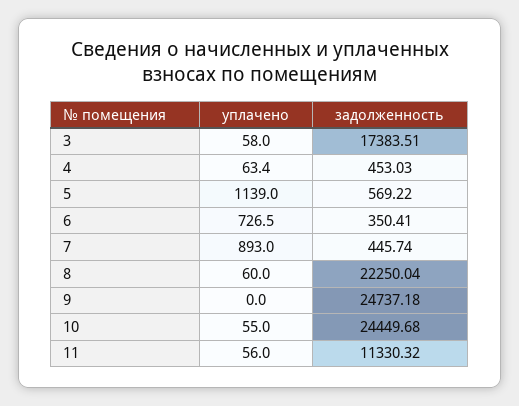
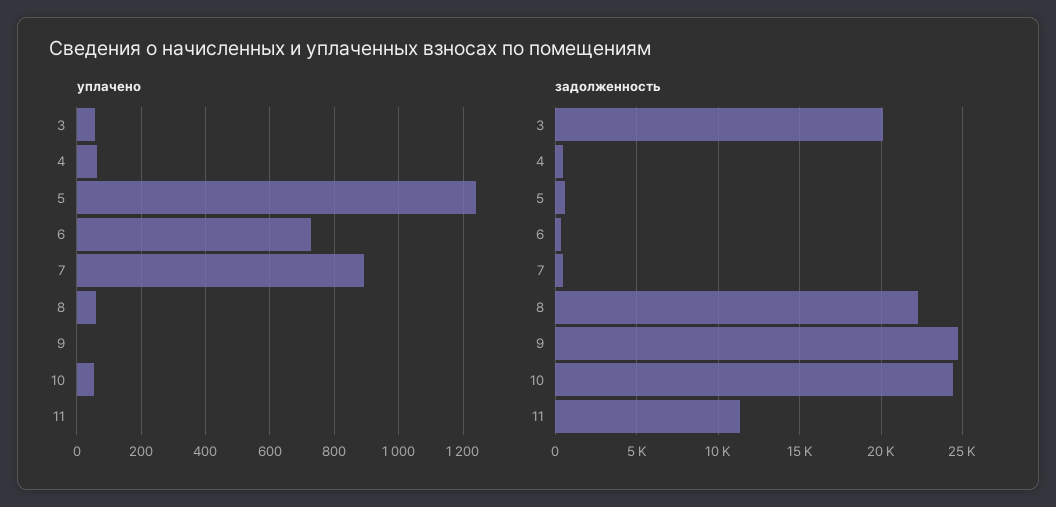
задолженность, 3: 17383.51 -> 20000
уплачено, 5: 1139 -> 1240
уплачено, 11: 56 -> 0

